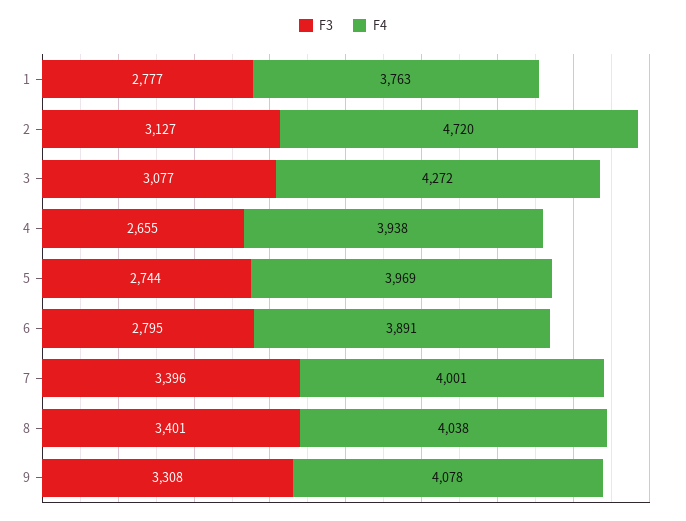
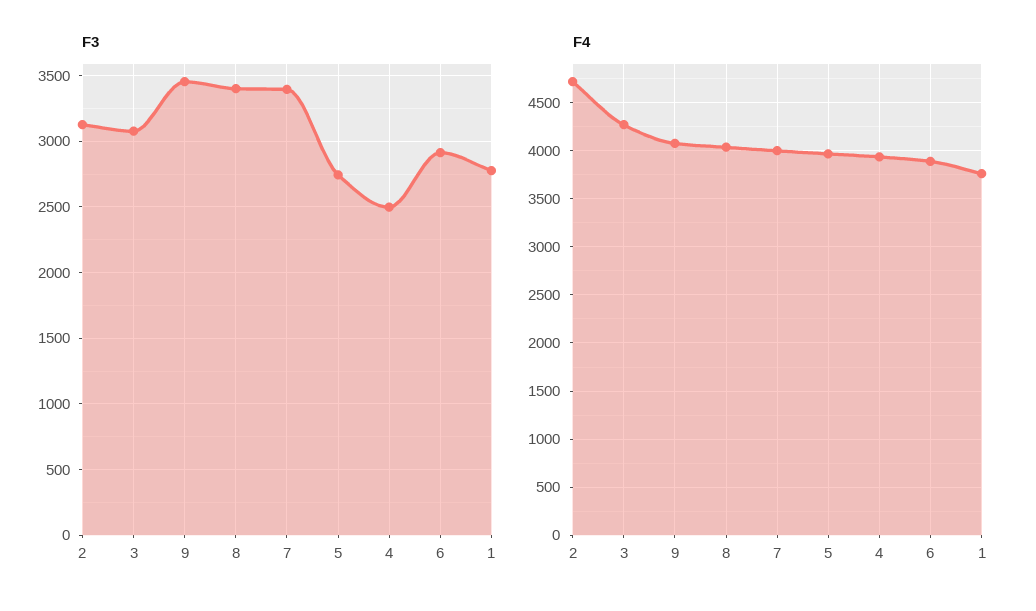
F3, 4: 2655 -> 2500
F3, 6: 2795 -> 2900
F3, 9: 3308 -> 3450

